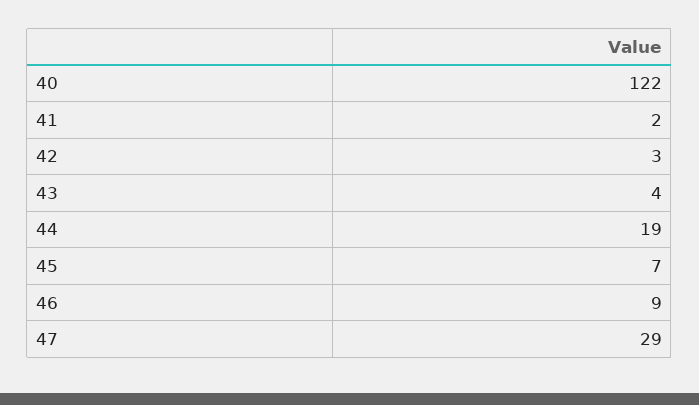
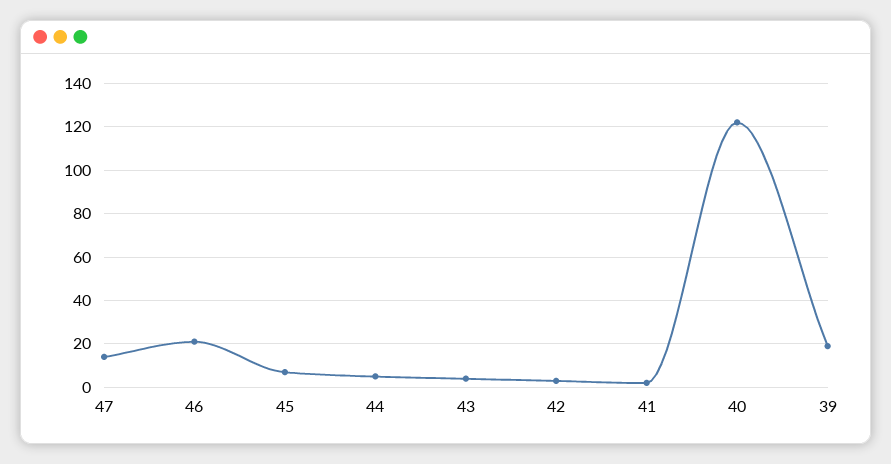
44: 19 -> 5
46: 9 -> 20
47: 29 -> 15
39: none -> 20

